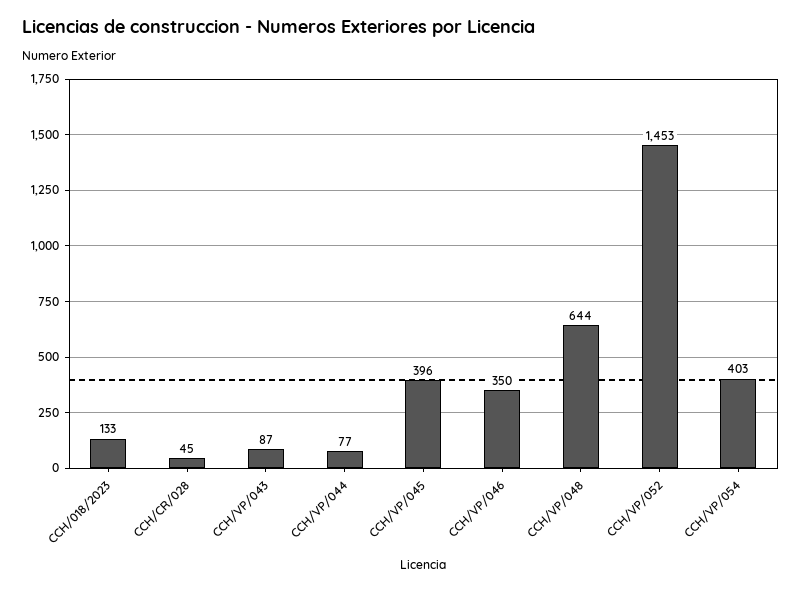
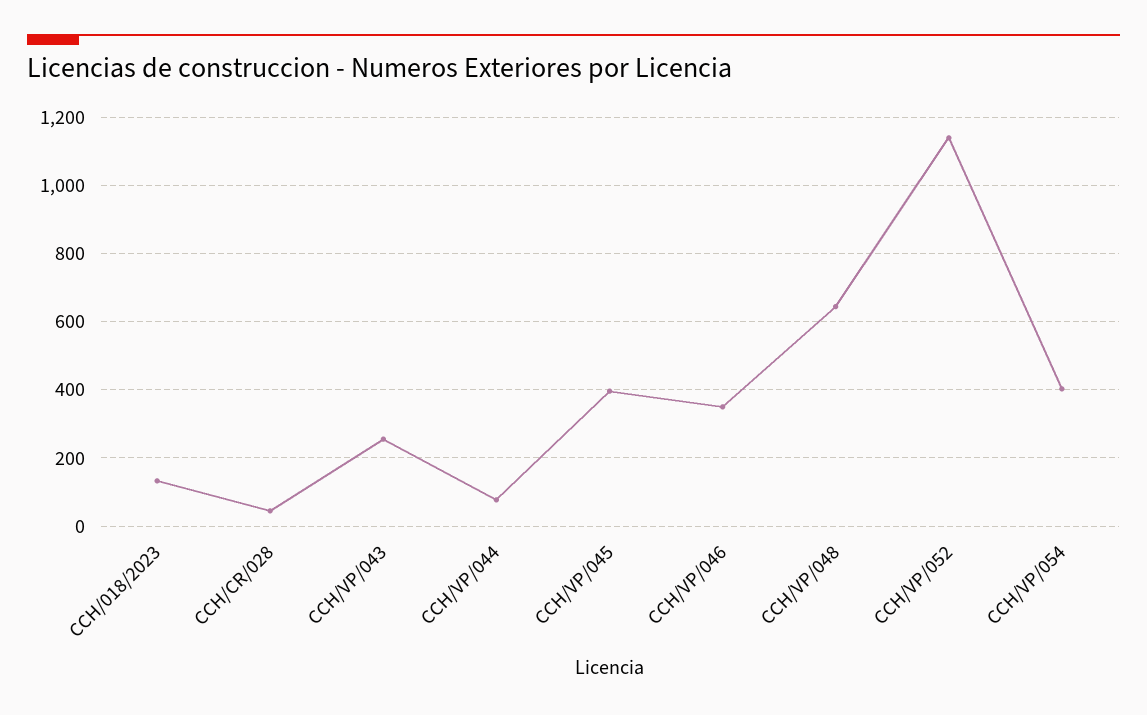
CCH/VP/043: 87 -> 260
CCH/VP/052: 1453 -> 1140

